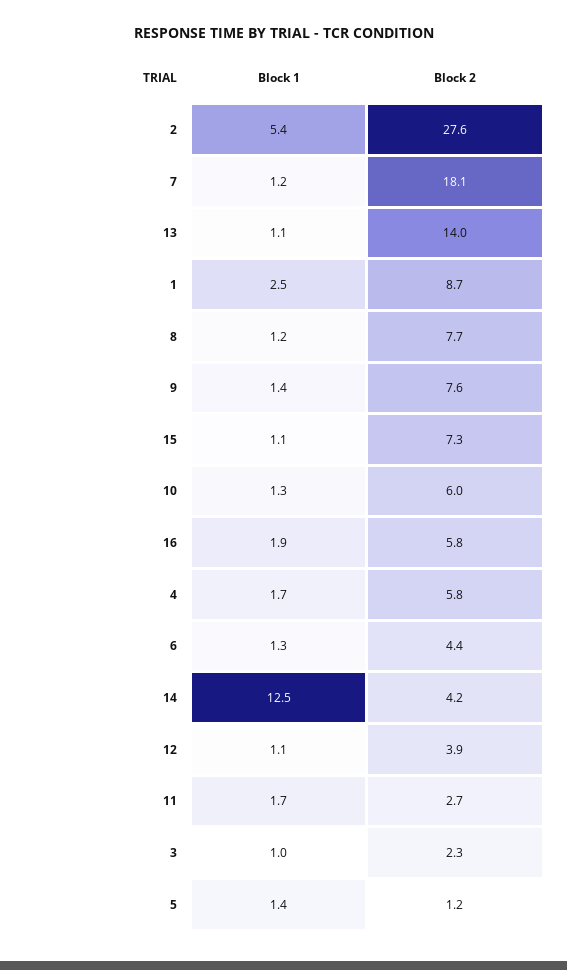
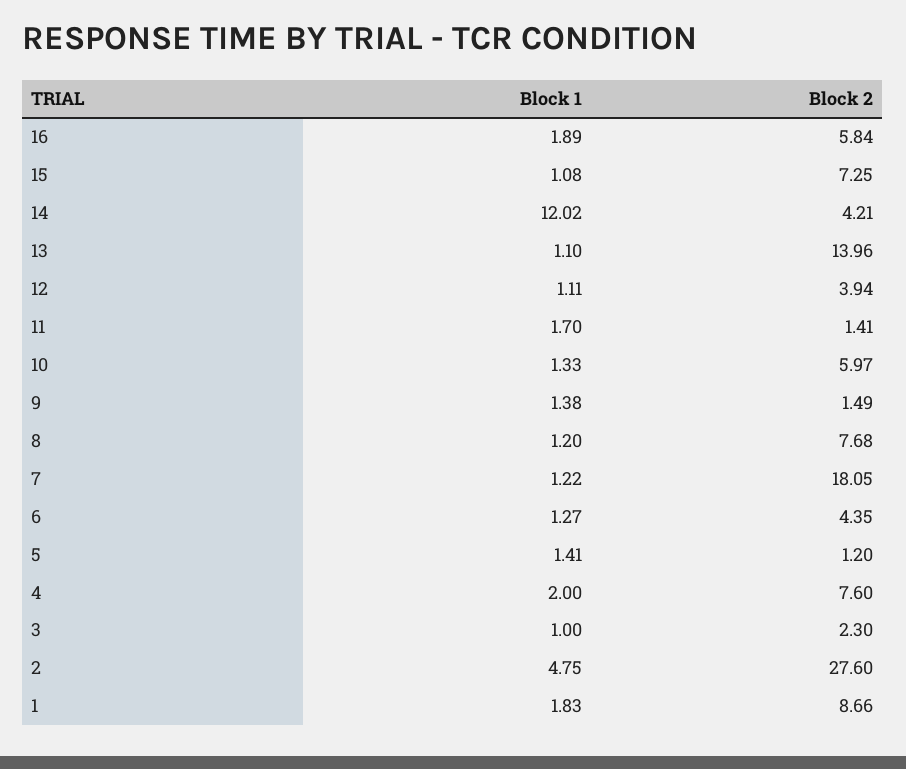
Block 1, 2: 5.4 -> 4.75
Block 1, 1: 2.5 -> 1.83
Block 2, 9: 7.6 -> 1.49
Block 1, 4: 1.7 -> 2
Block 2, 4: 5.8 -> 7.6
Block 1, 14: 12.5 -> 12.02
Block 2, 11: 2.7 -> 1.41

